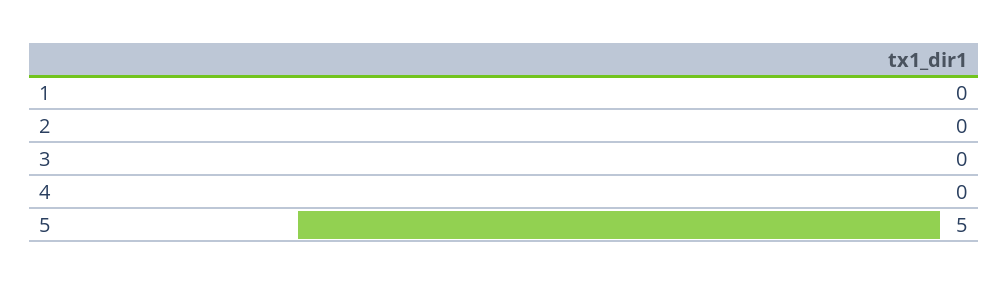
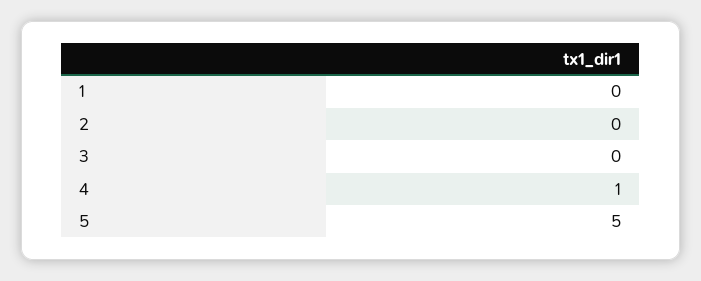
4: 0 -> 1

